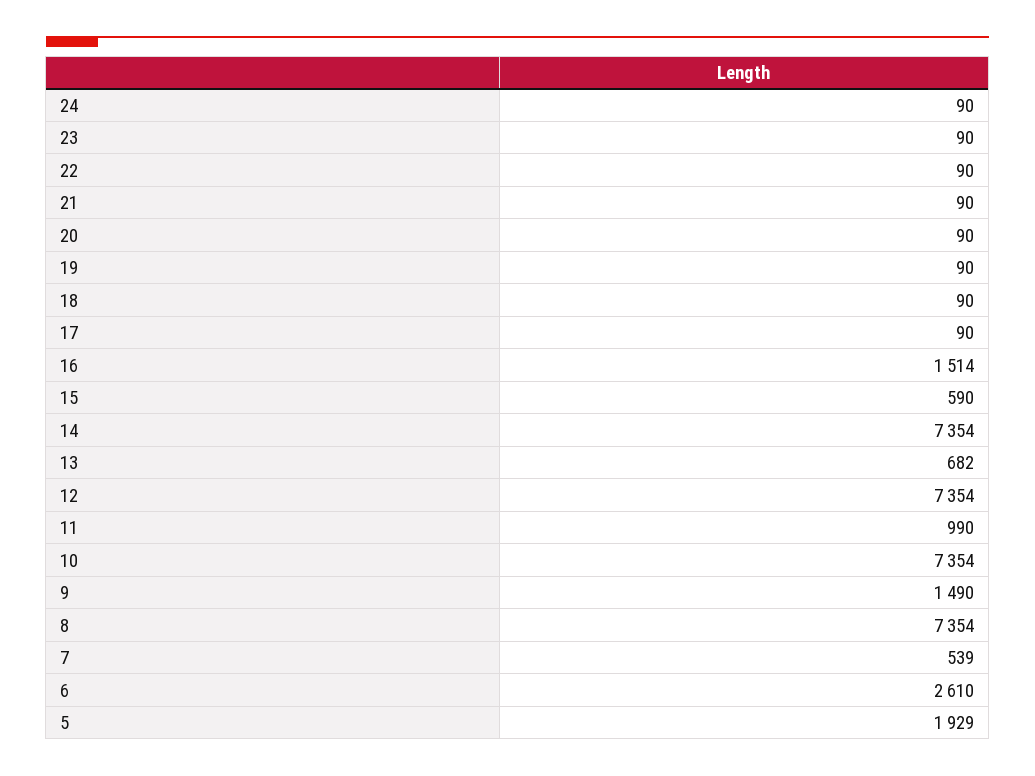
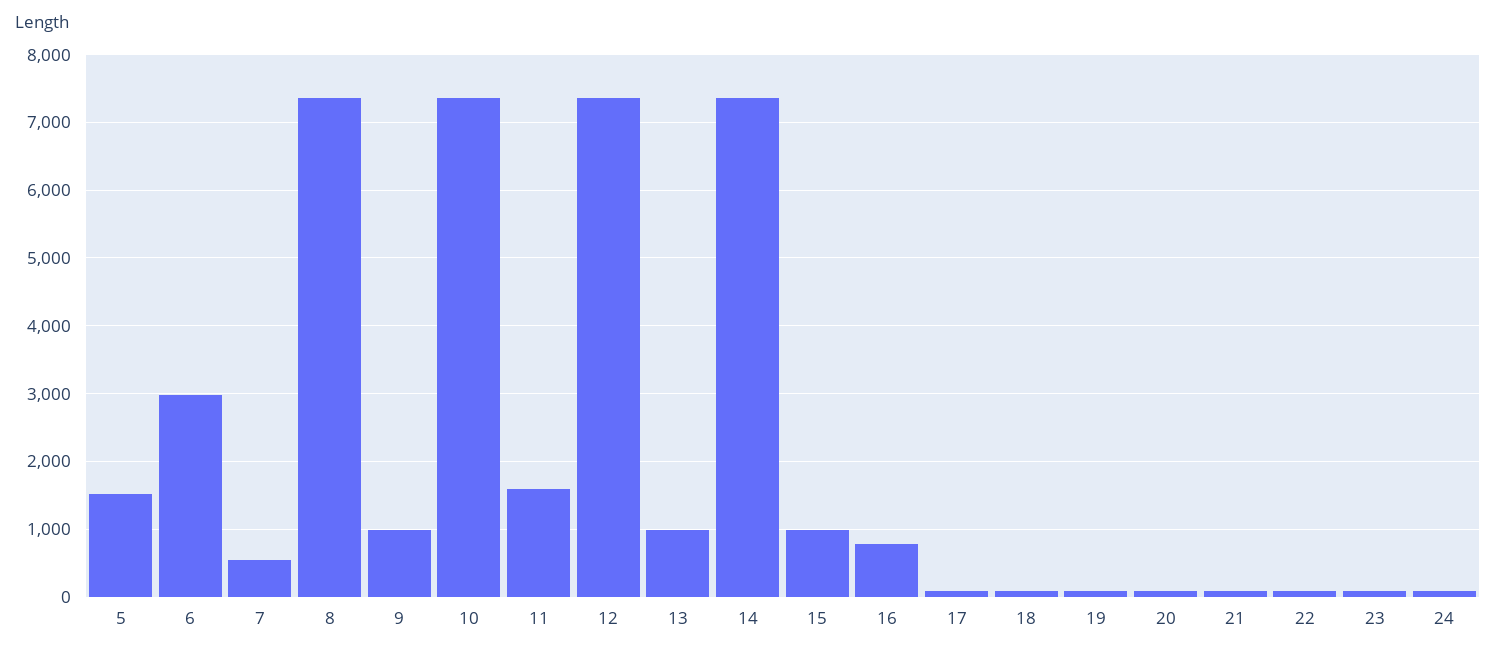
16: 1514 -> 800
15: 590 -> 1000
13: 682 -> 1000
11: 990 -> 1600
9: 1490 -> 1000
6: 2610 -> 3000
5: 1929 -> 1500

